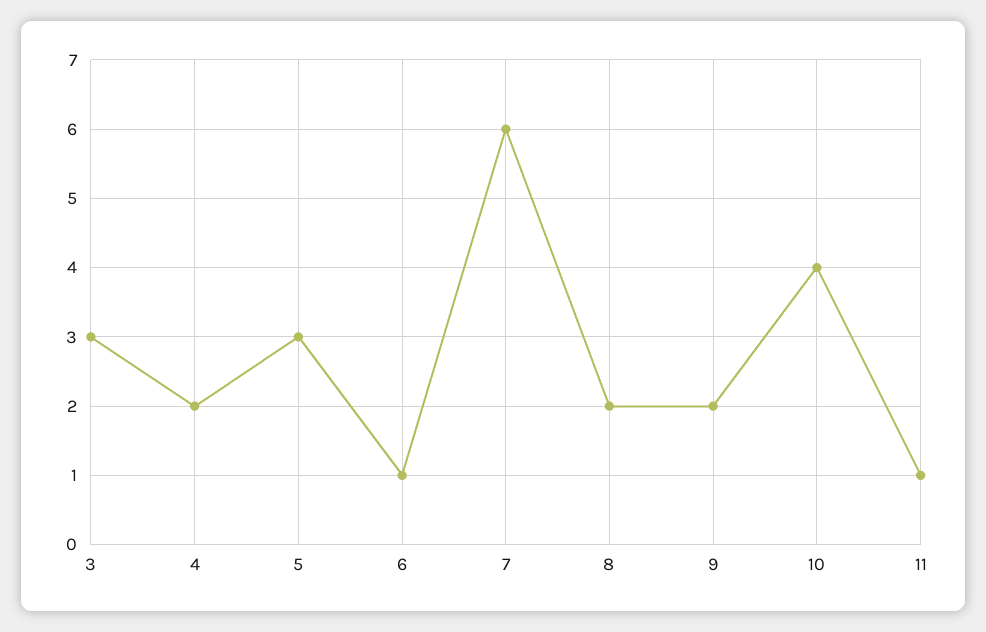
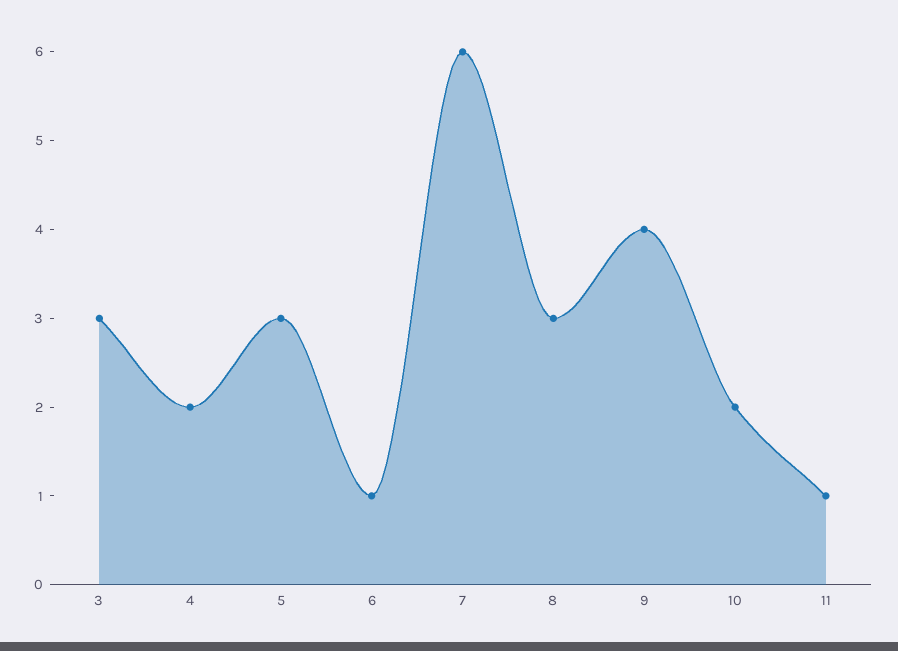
8: 2 -> 3
9: 2 -> 4
10: 4 -> 2

